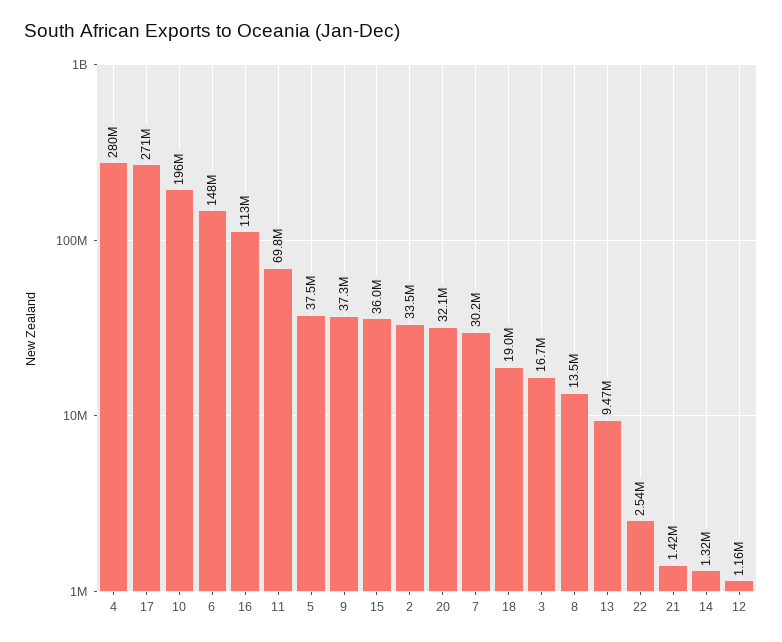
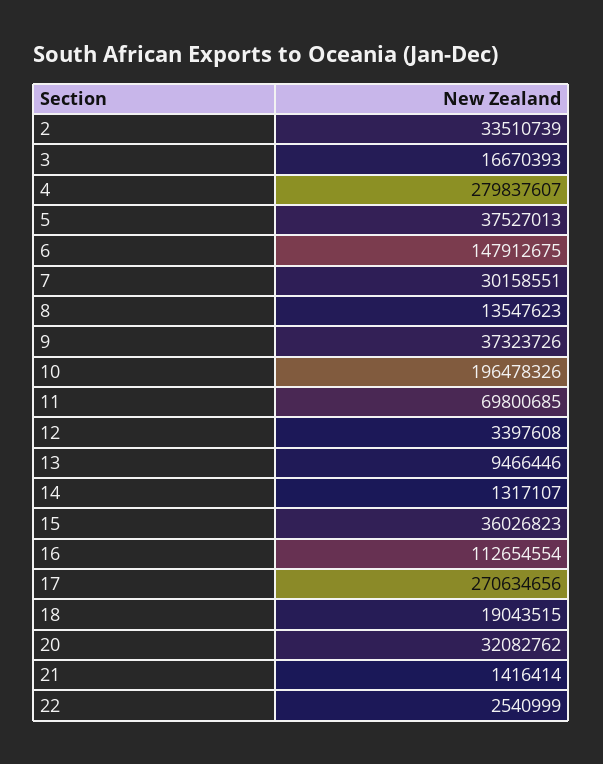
12: 1160000 -> 3397608

